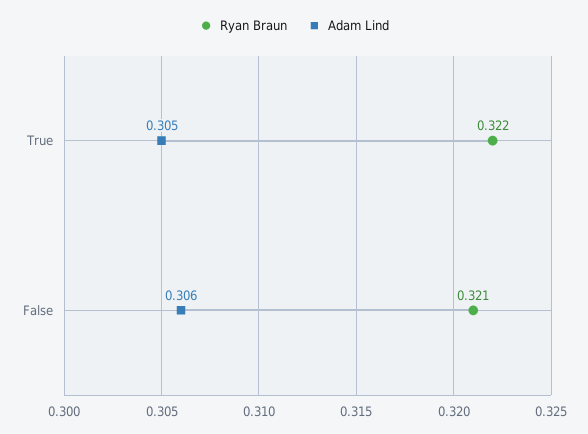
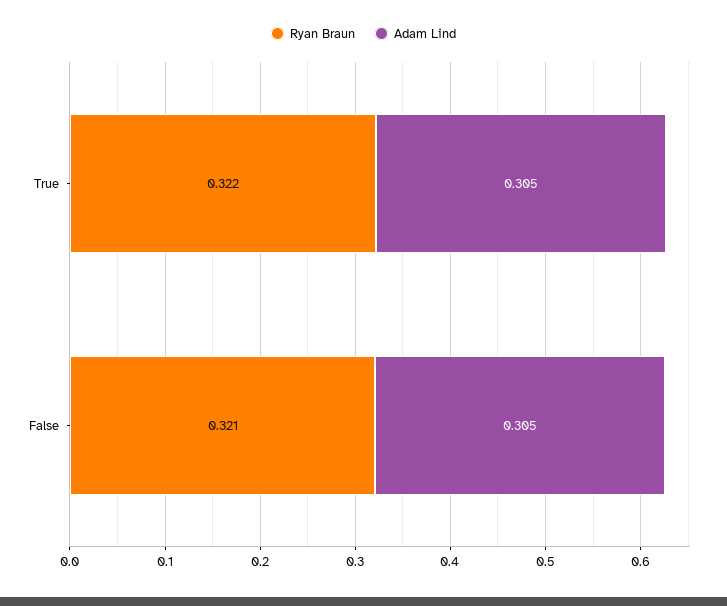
Adam Lind, False: 0.306 -> 0.305

